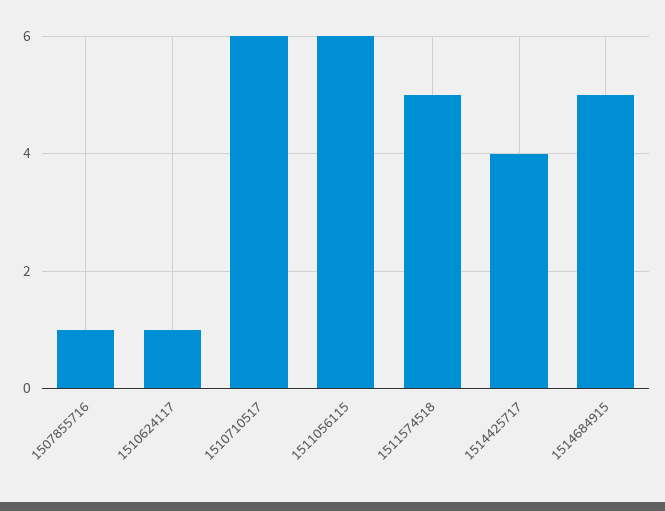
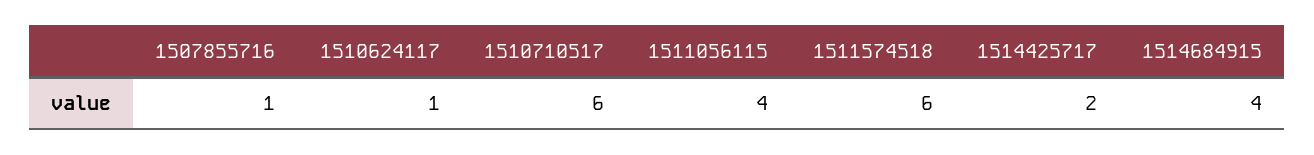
1511056115: 6 -> 4
1511574518: 5 -> 6
1514425717: 4 -> 2
1514684915: 5 -> 4

